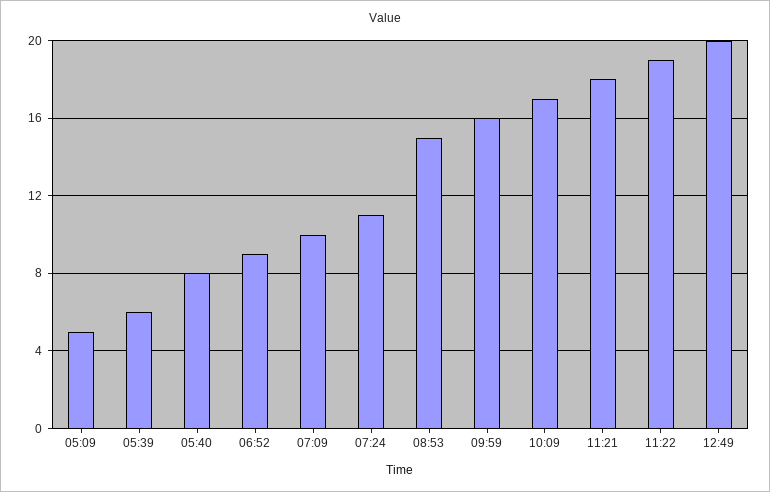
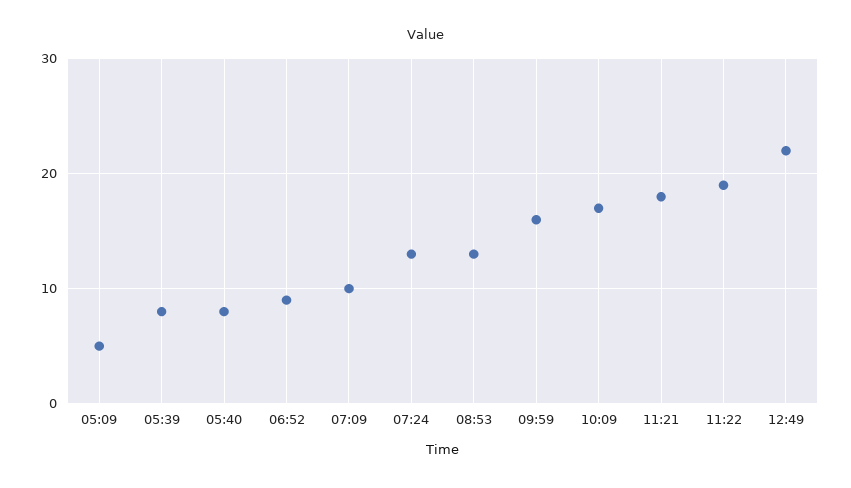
05:39: 6 -> 8
07:24: 11 -> 13
08:53: 15 -> 13
12:49: 20 -> 22

